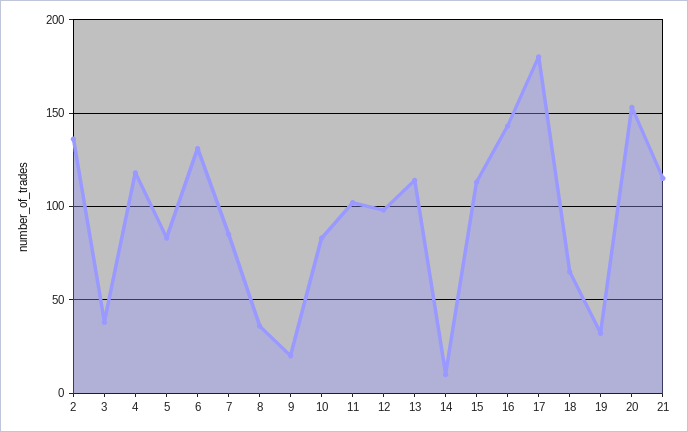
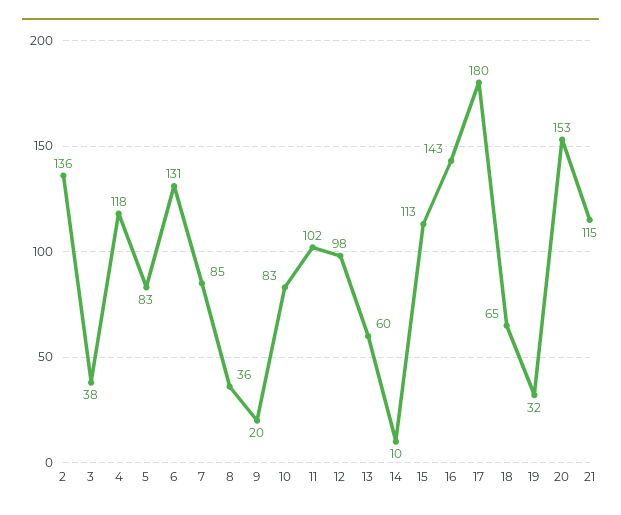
13: 115 -> 60

